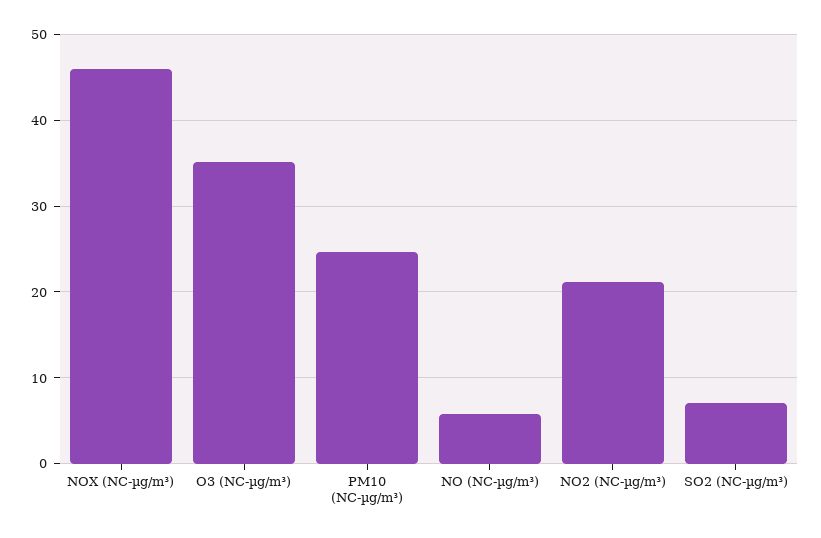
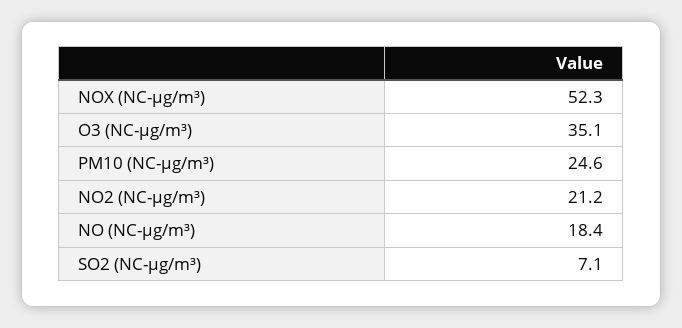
NOX (NC-µg/m³): 46 -> 52.3
NO (NC-µg/m³): 6 -> 18.4

